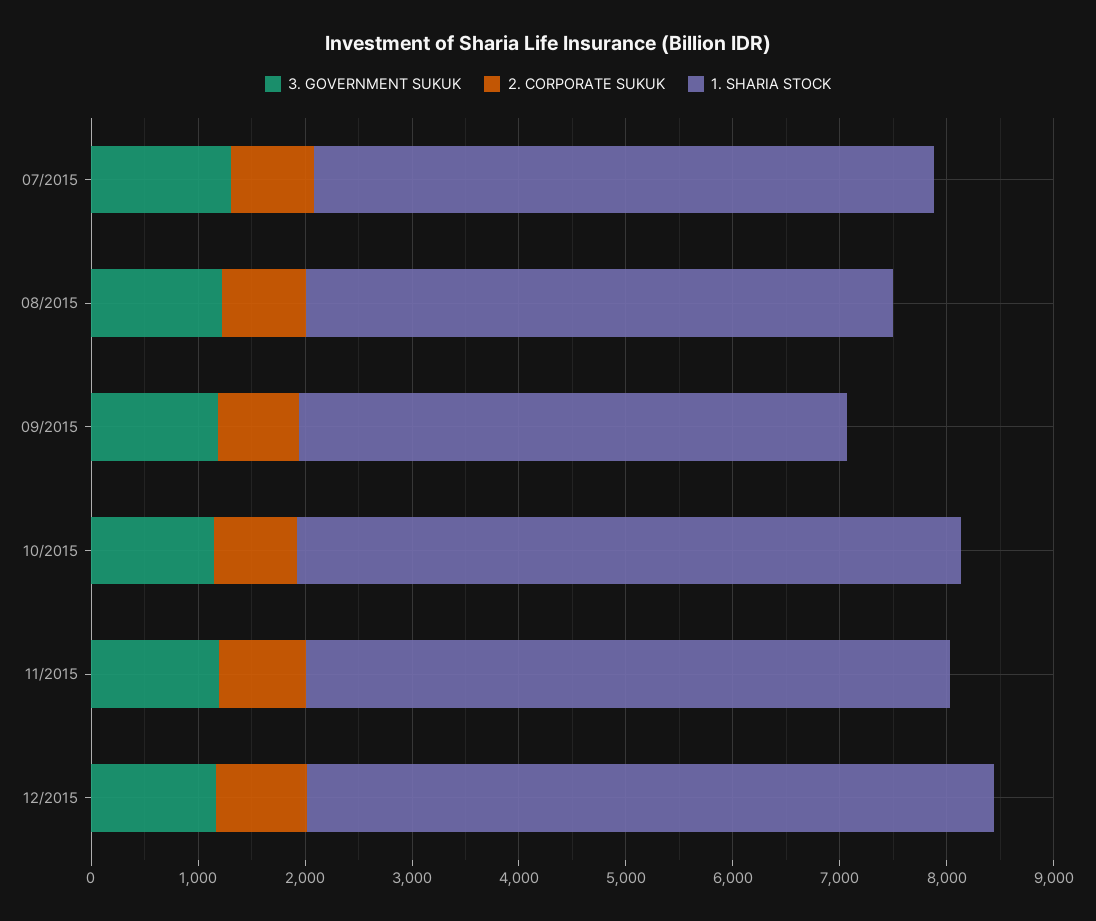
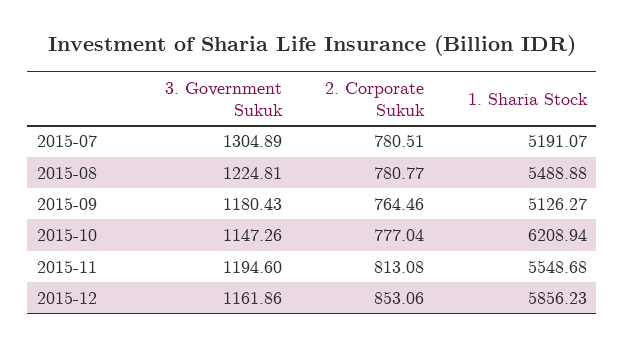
1. SHARIA STOCK, 07/2015: 5800 -> 5191.07
1. SHARIA STOCK, 11/2015: 6000 -> 5548.68
1. SHARIA STOCK, 12/2015: 6400 -> 5856.23

